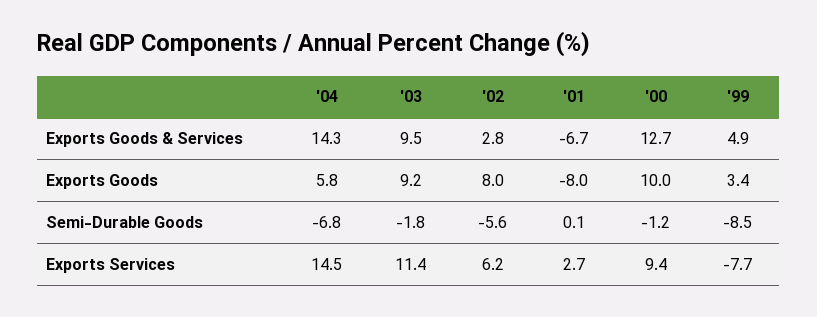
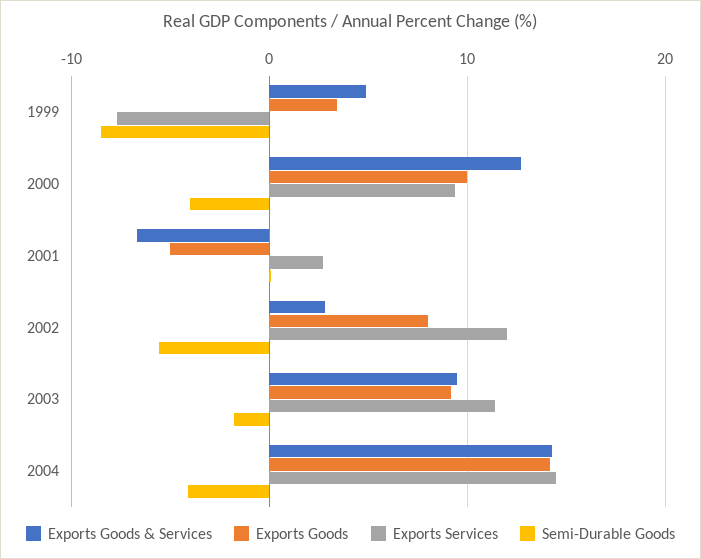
Exports Goods, '04: 5.8 -> 14
Exports Goods, '01: -8 -> -5
Semi-Durable Goods, '04: -6.8 -> -4
Semi-Durable Goods, '00: -1.2 -> -4
Exports Services, '02: 6.2 -> 12

